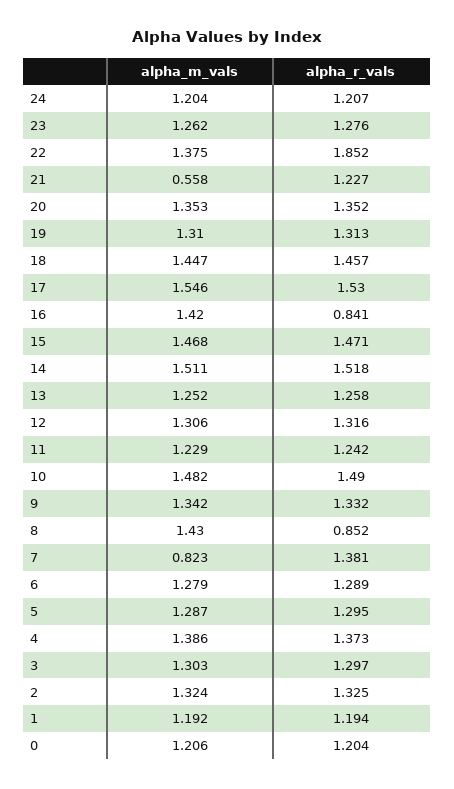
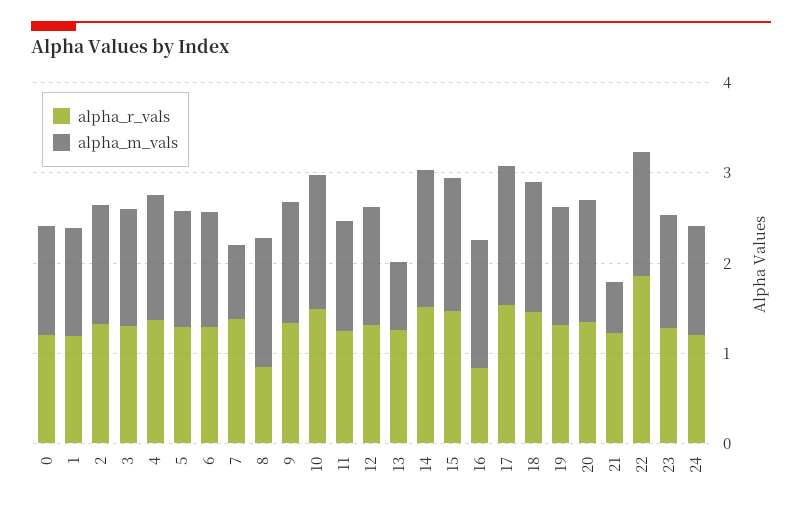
alpha_m_vals, 13: 1.252 -> 0.8

